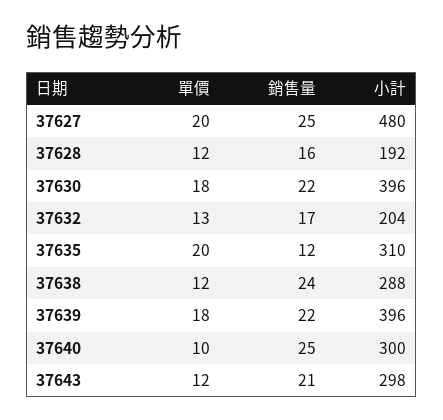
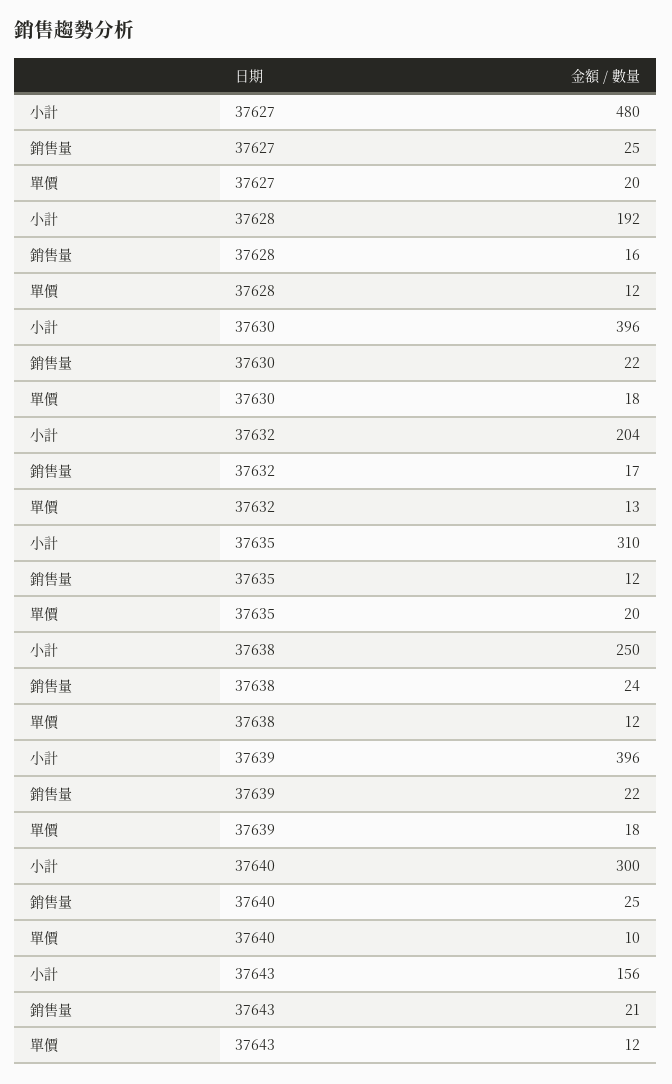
小計, 37638: 288 -> 250
小計, 37643: 298 -> 156

